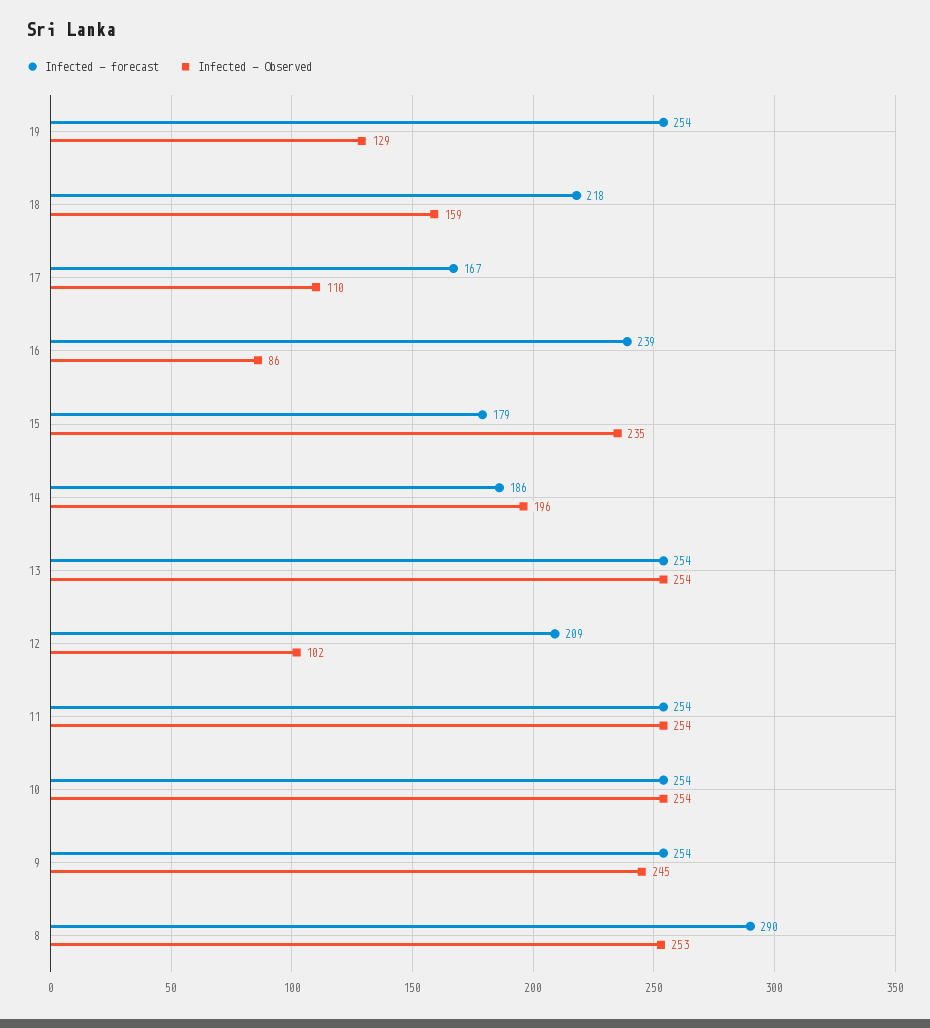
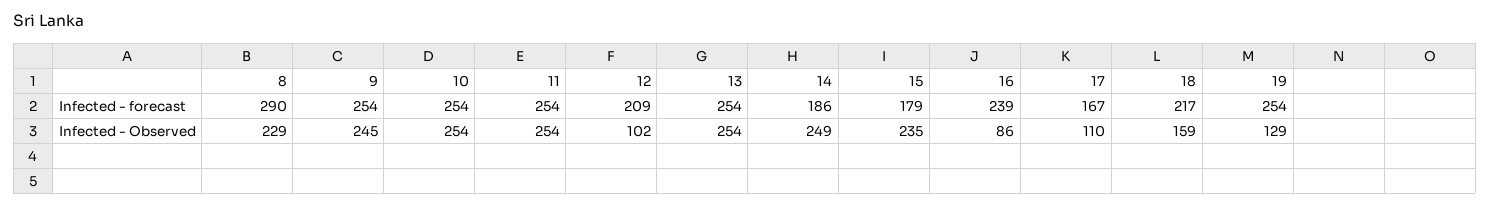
Infected - forecast, 18: 218 -> 217
Infected - Observed, 14: 196 -> 249
Infected - Observed, 8: 253 -> 229

